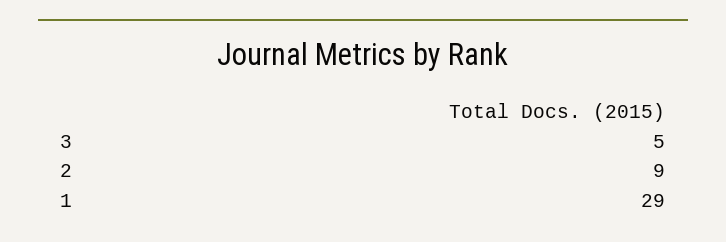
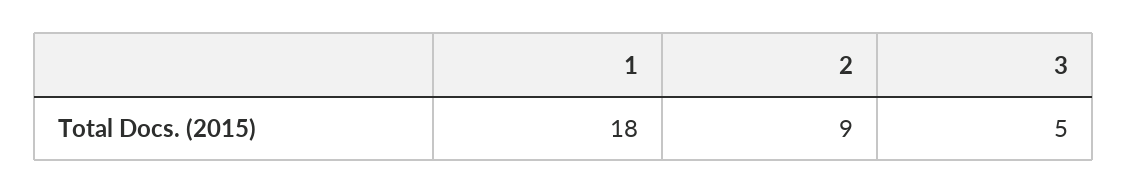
1: 29 -> 18

